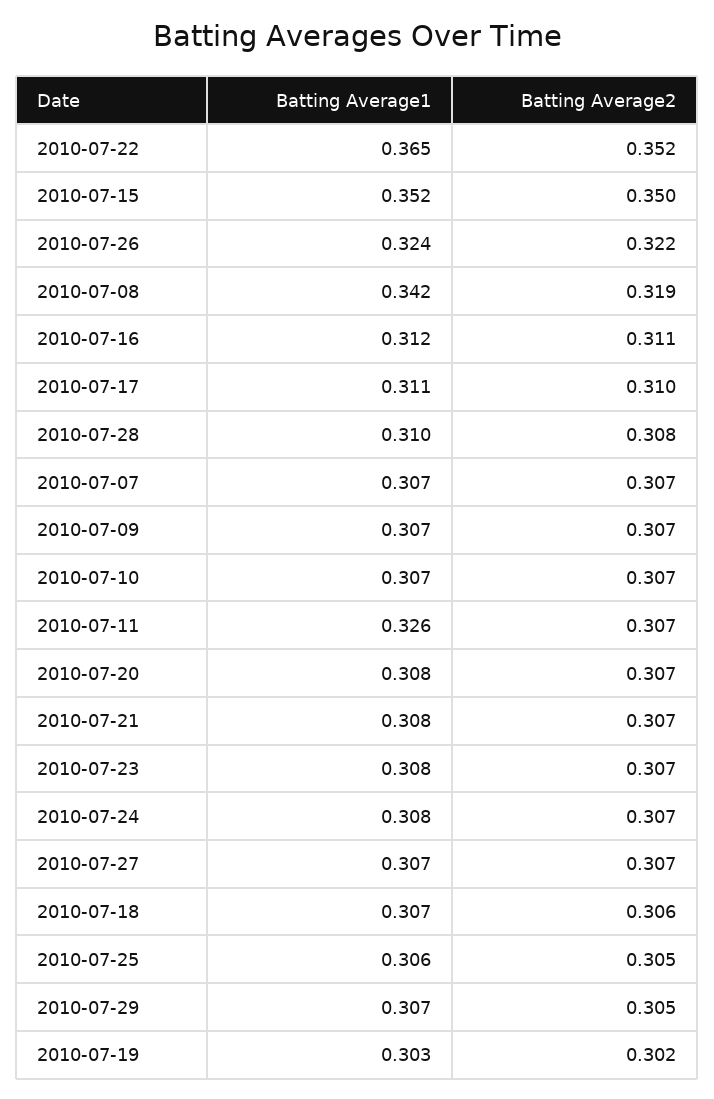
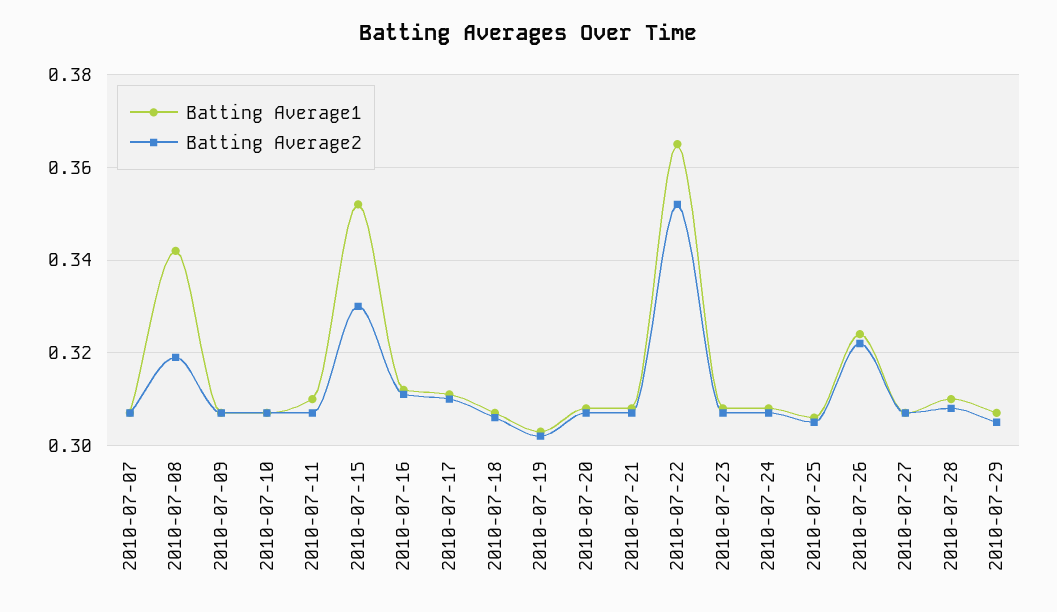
Batting Average2, 2010-07-15: 0.35 -> 0.33
Batting Average1, 2010-07-11: 0.326 -> 0.31

